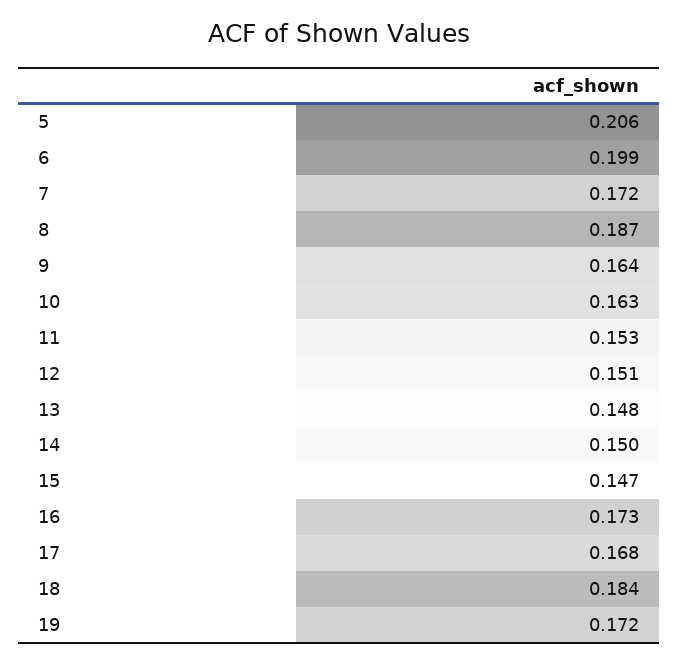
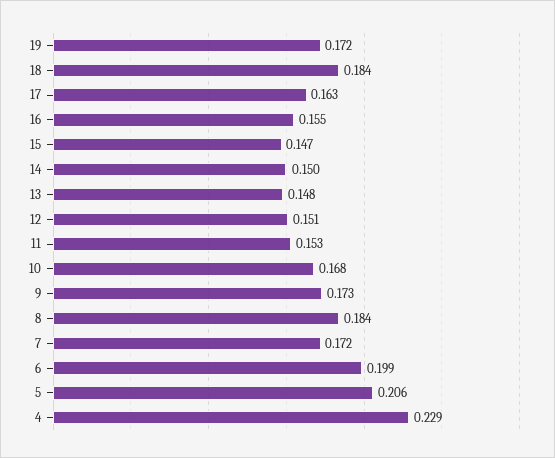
8: 0.187 -> 0.184
9: 0.164 -> 0.173
10: 0.163 -> 0.168
16: 0.173 -> 0.155
17: 0.168 -> 0.163
4: none -> 0.229

